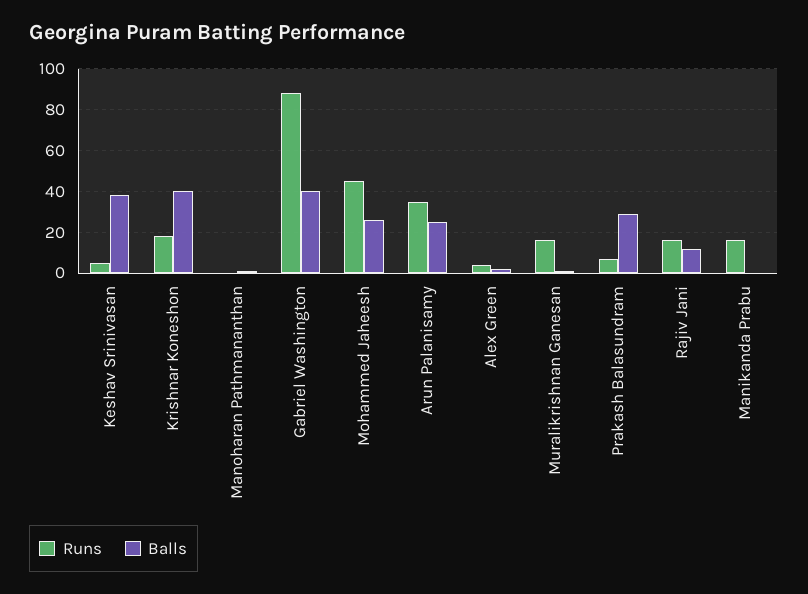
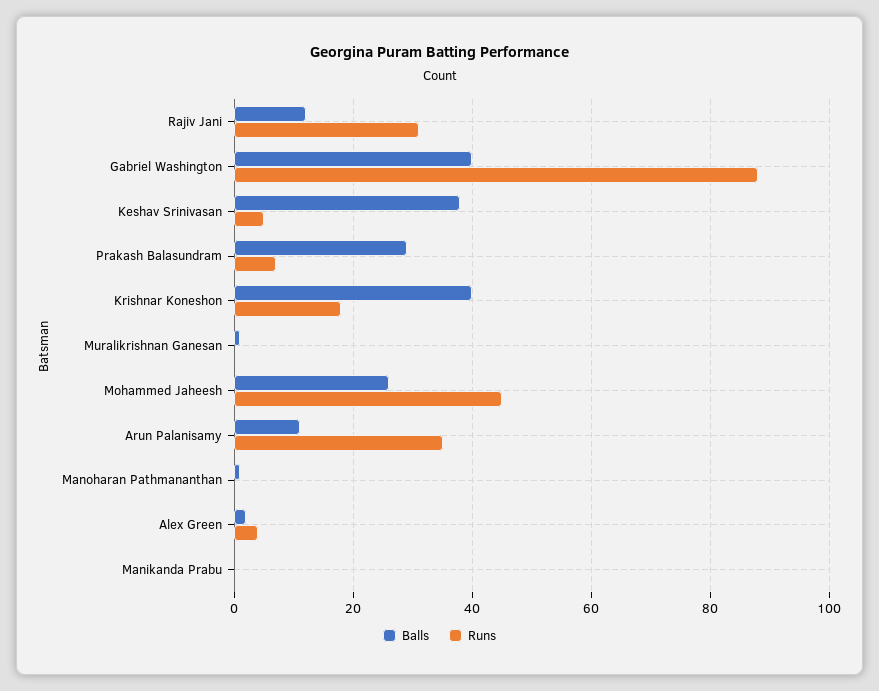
Balls, Arun Palanisamy: 25 -> 10
Runs, Muralikrishnan Ganesan: 15 -> 0
Runs, Rajiv Jani: 15 -> 30
Runs, Manikanda Prabu: 15 -> 0

